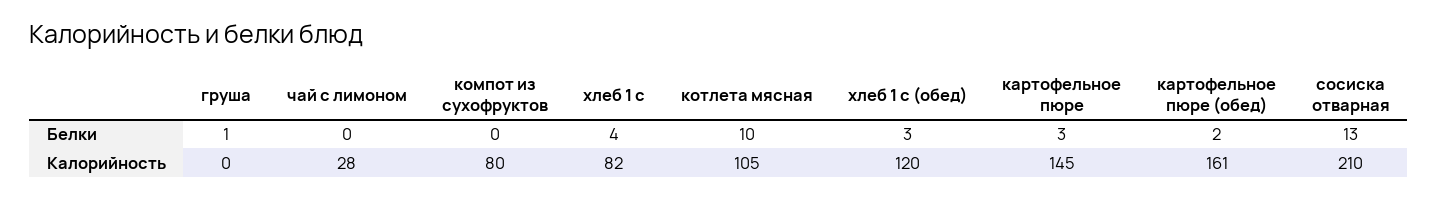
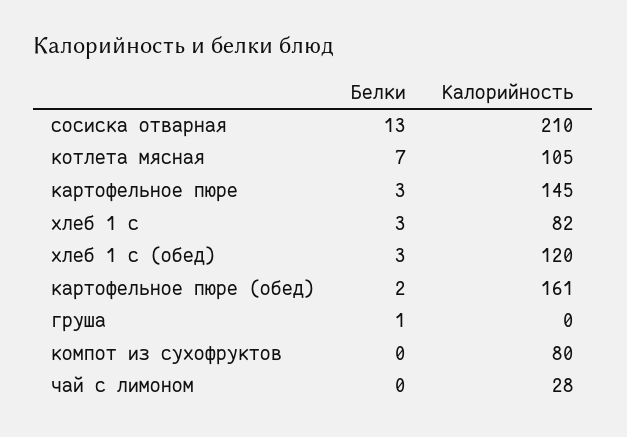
хлеб 1 с, Белки: 4 -> 3
котлета мясная, Белки: 10 -> 7

